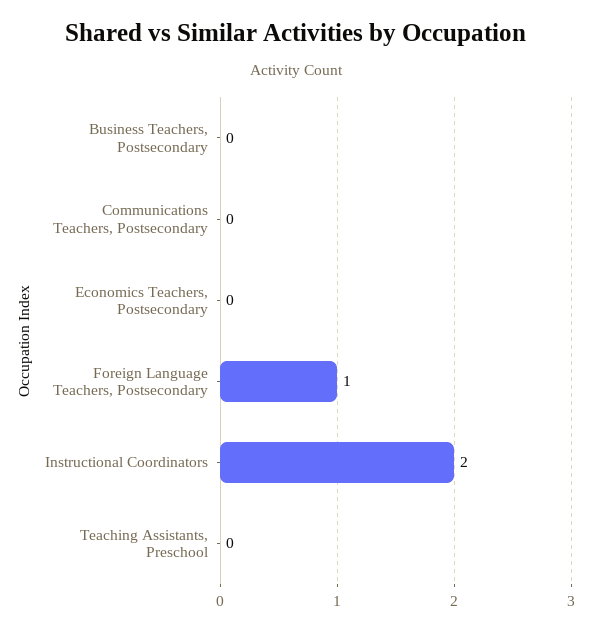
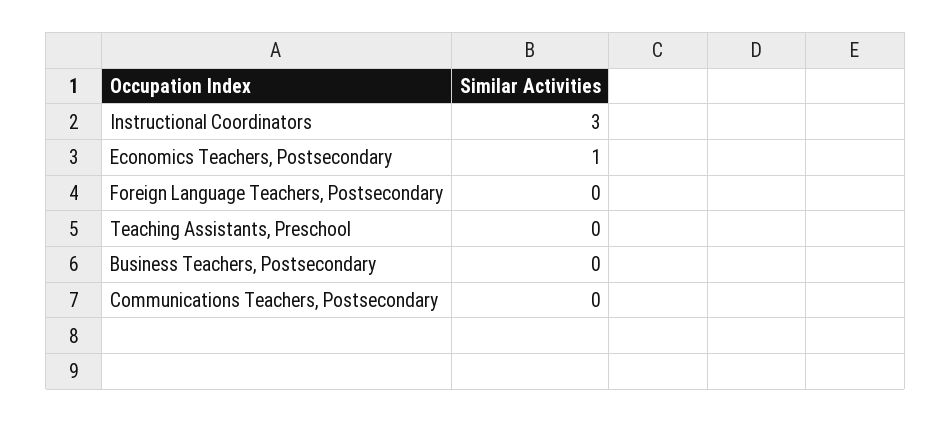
Economics Teachers, Postsecondary: 0 -> 1
Foreign Language Teachers, Postsecondary: 1 -> 0
Instructional Coordinators: 2 -> 3

